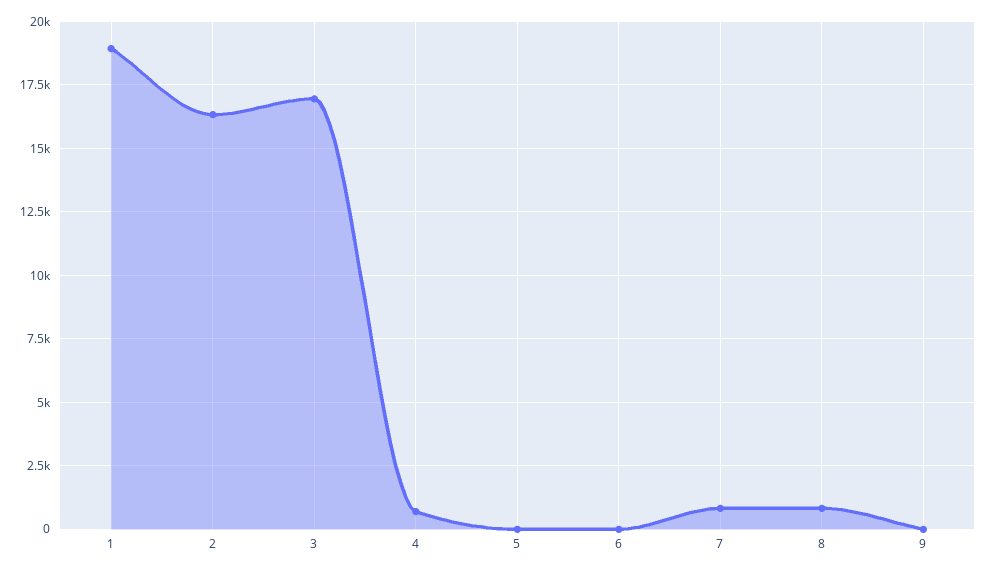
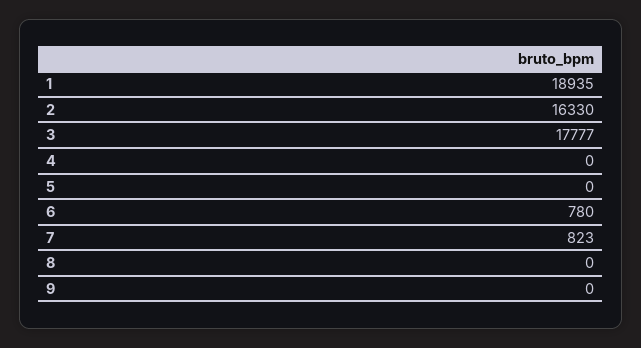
3: 17000 -> 17777
4: 750 -> 0
6: 0 -> 780
8: 750 -> 0

